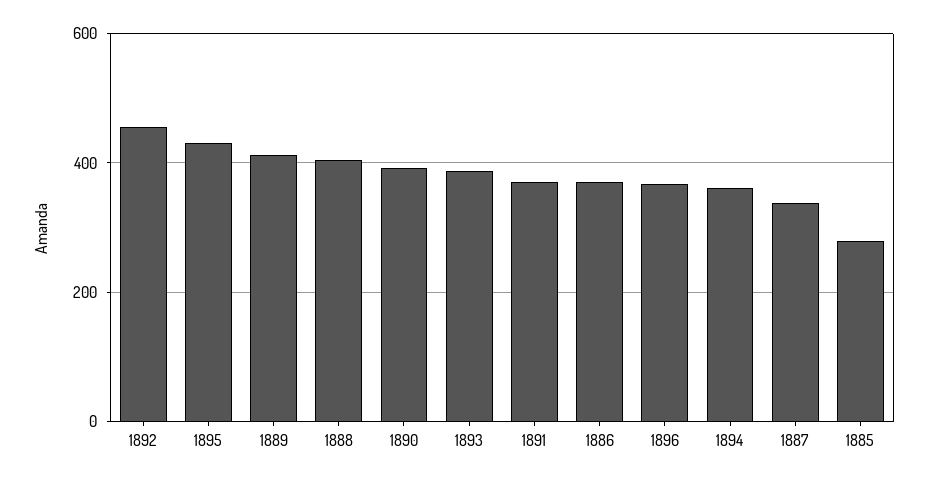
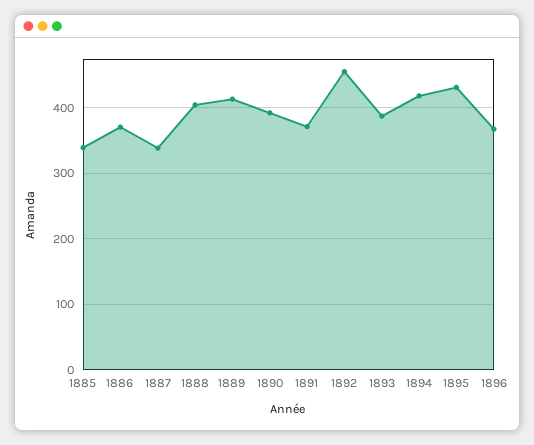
1894: 360 -> 420
1885: 280 -> 340

